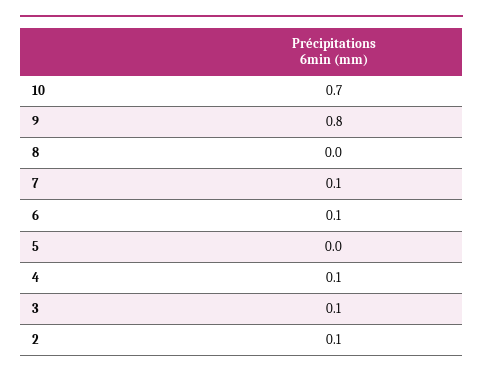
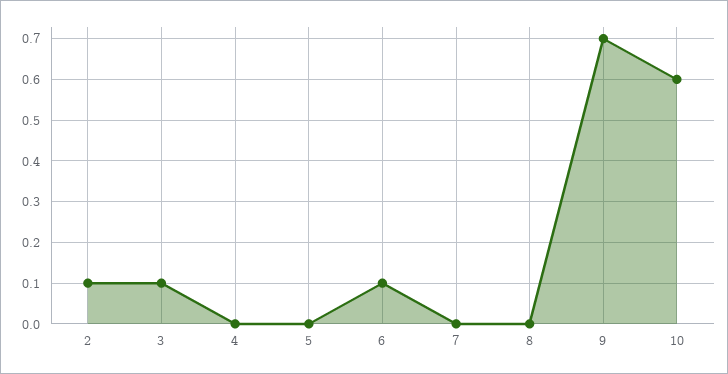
10: 0.7 -> 0.6
9: 0.8 -> 0.7
7: 0.1 -> 0
4: 0.1 -> 0

